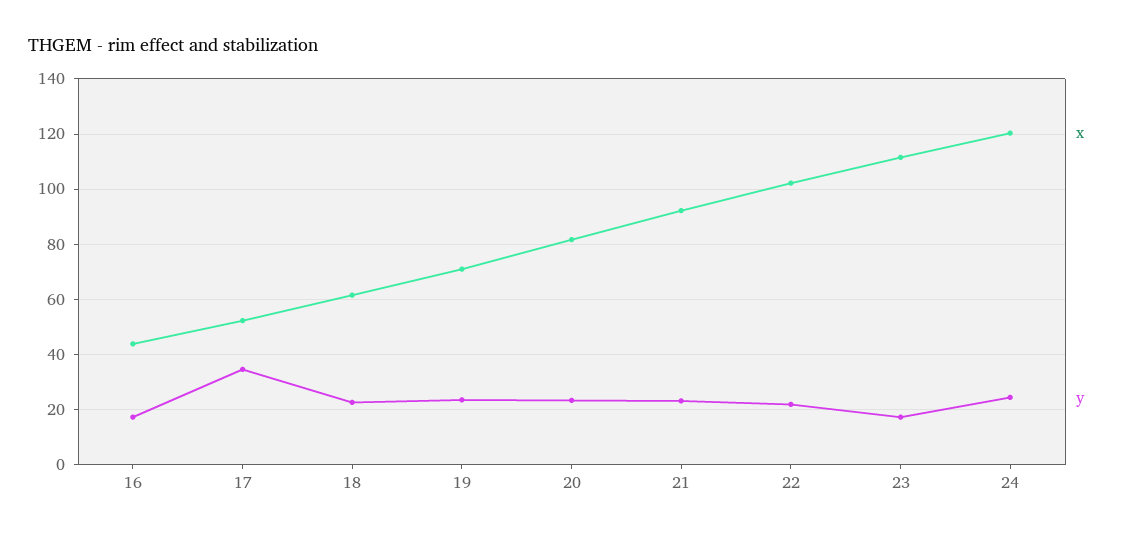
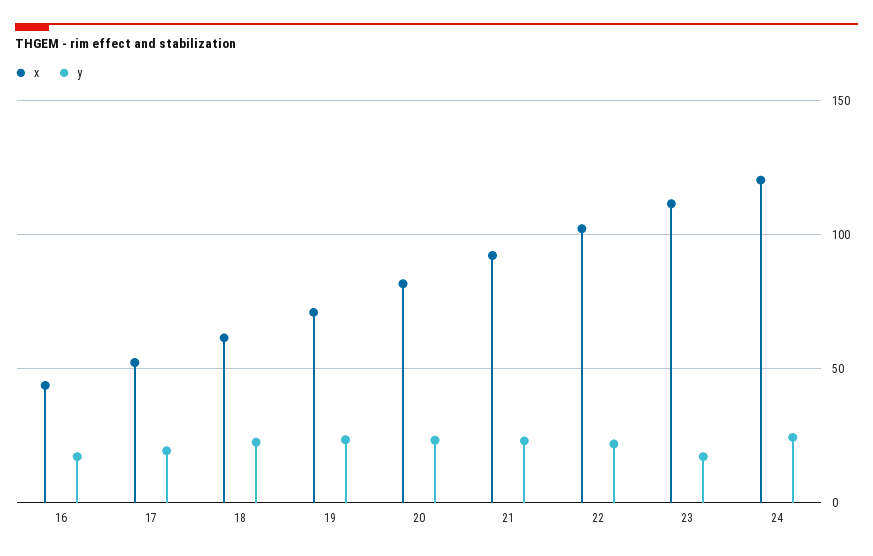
y, 17: 35 -> 20

